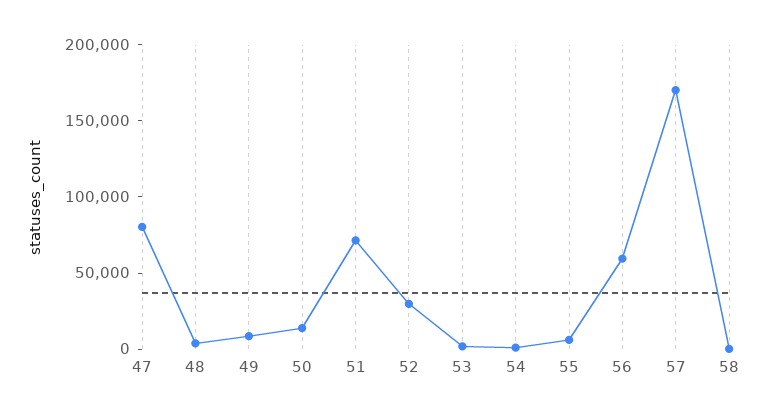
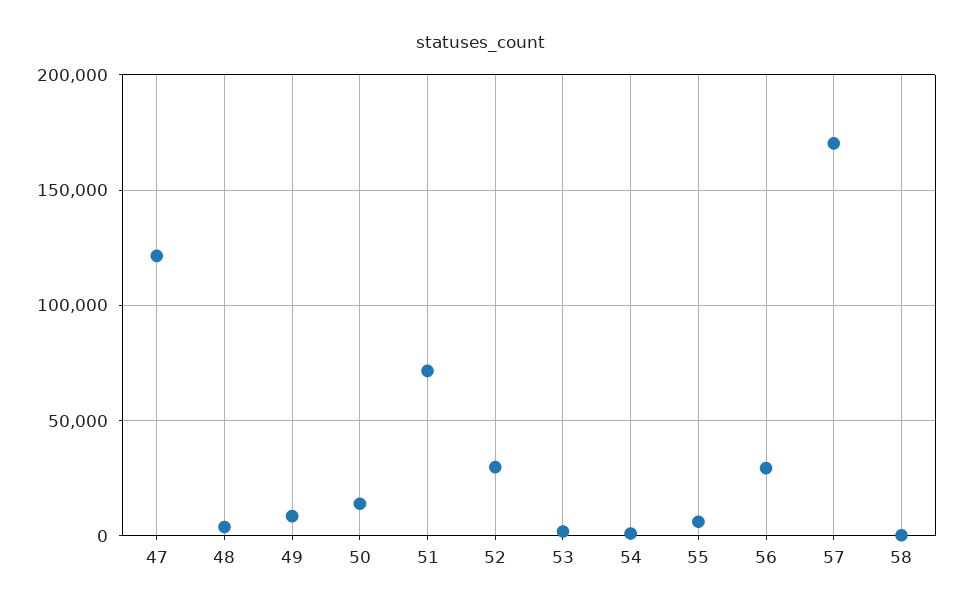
47: 80000 -> 120000
56: 60000 -> 30000

